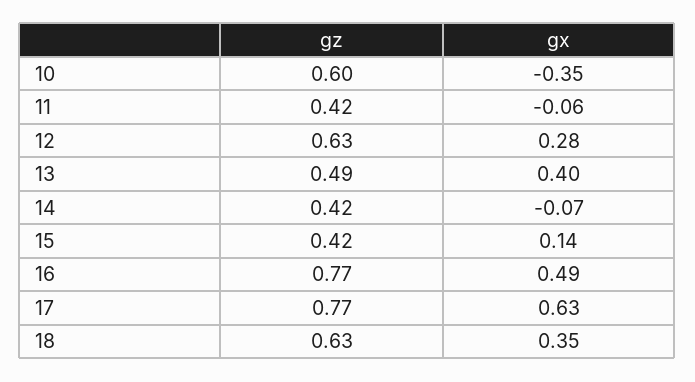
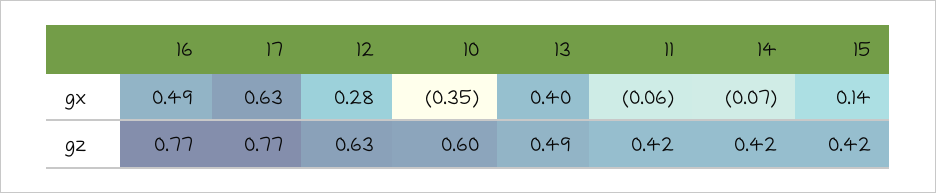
gz, 18: 0.63 -> none
gx, 18: 0.35 -> none

